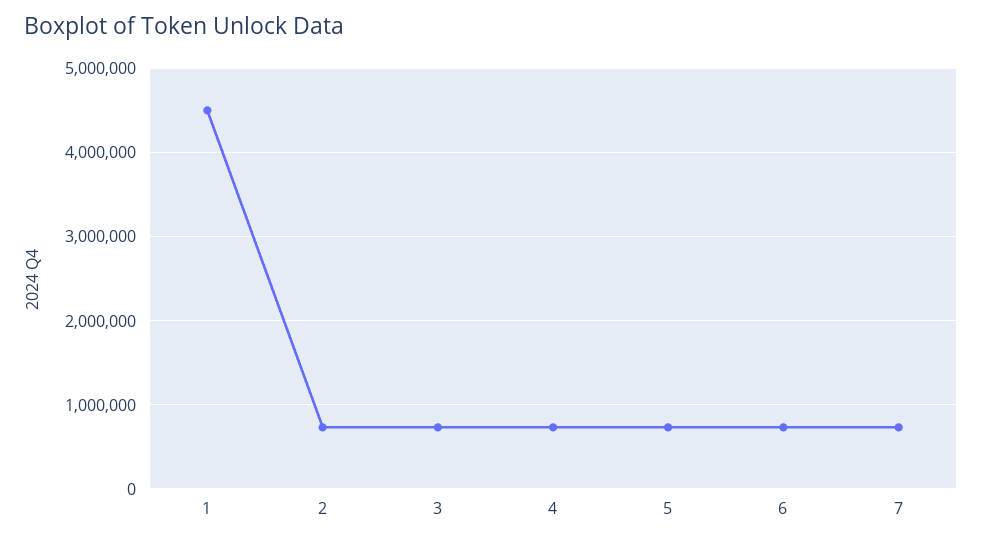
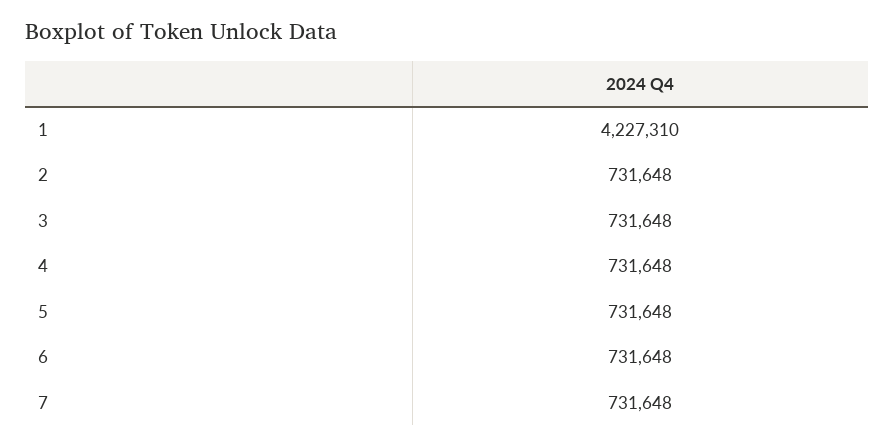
1: 4500000 -> 4227310

